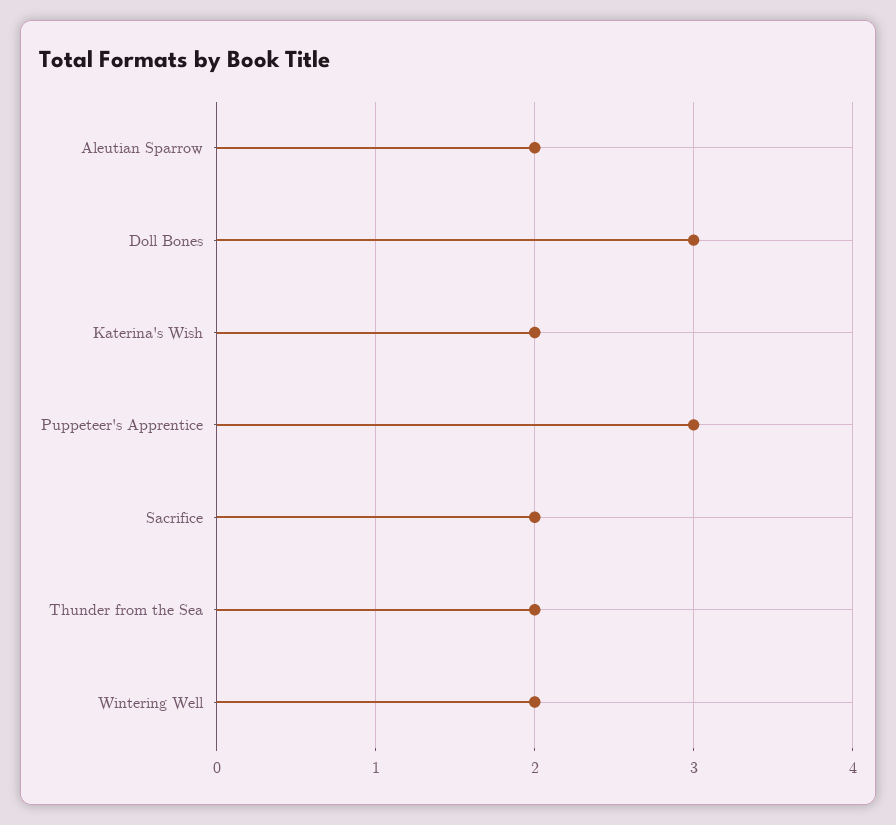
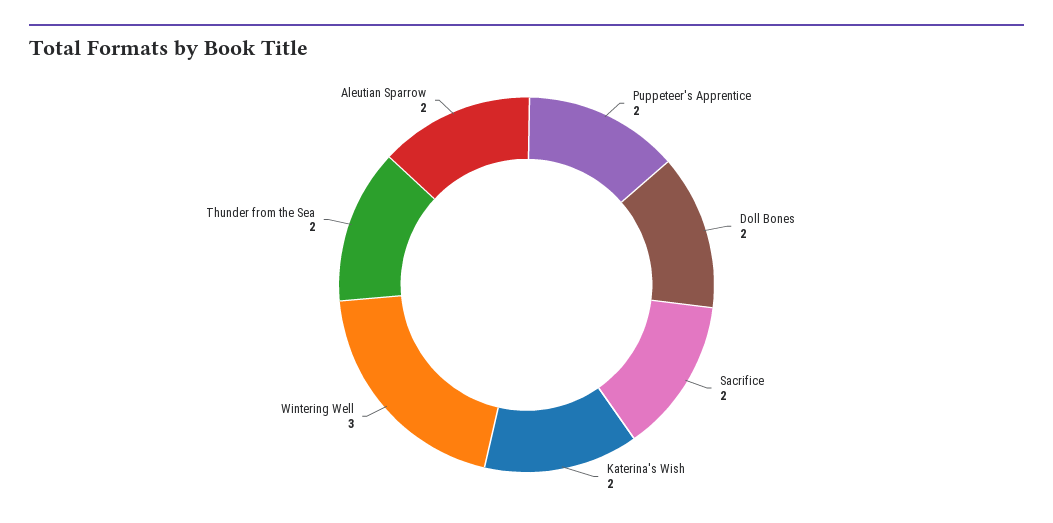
Doll Bones: 3 -> 2
Puppeteer's Apprentice: 3 -> 2
Wintering Well: 2 -> 3

